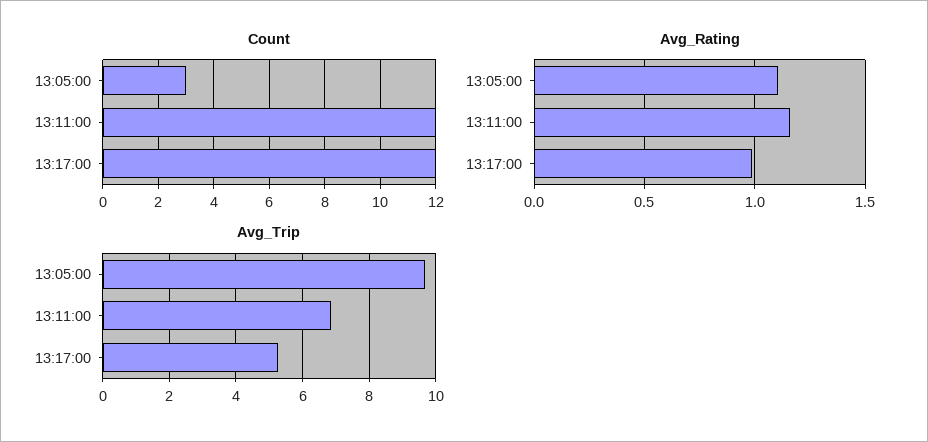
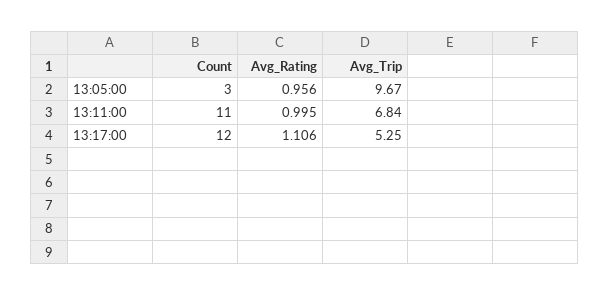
Count, 13:11:00: 12 -> 11
Avg_Rating, 13:05:00: 1.1 -> 0.956
Avg_Rating, 13:11:00: 1.15 -> 0.995
Avg_Rating, 13:17:00: 1 -> 1.106

